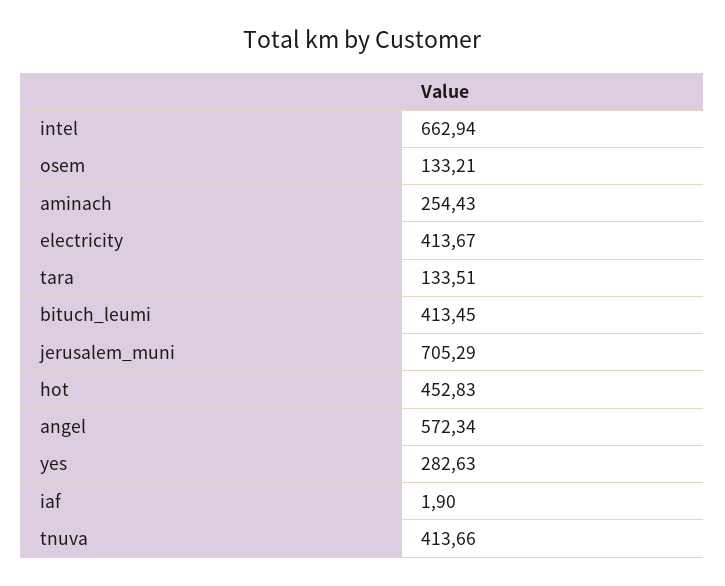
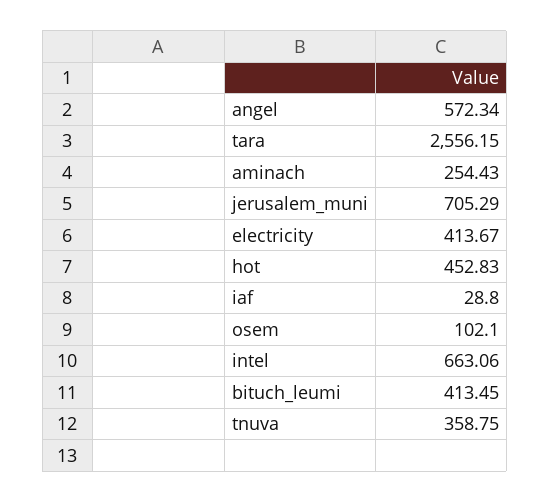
intel: 662.94 -> 663.06
osem: 133.21 -> 102.1
tara: 133.51 -> 2556.15
yes: 282.63 -> none
iaf: 1.9 -> 28.8
tnuva: 413.66 -> 358.75

